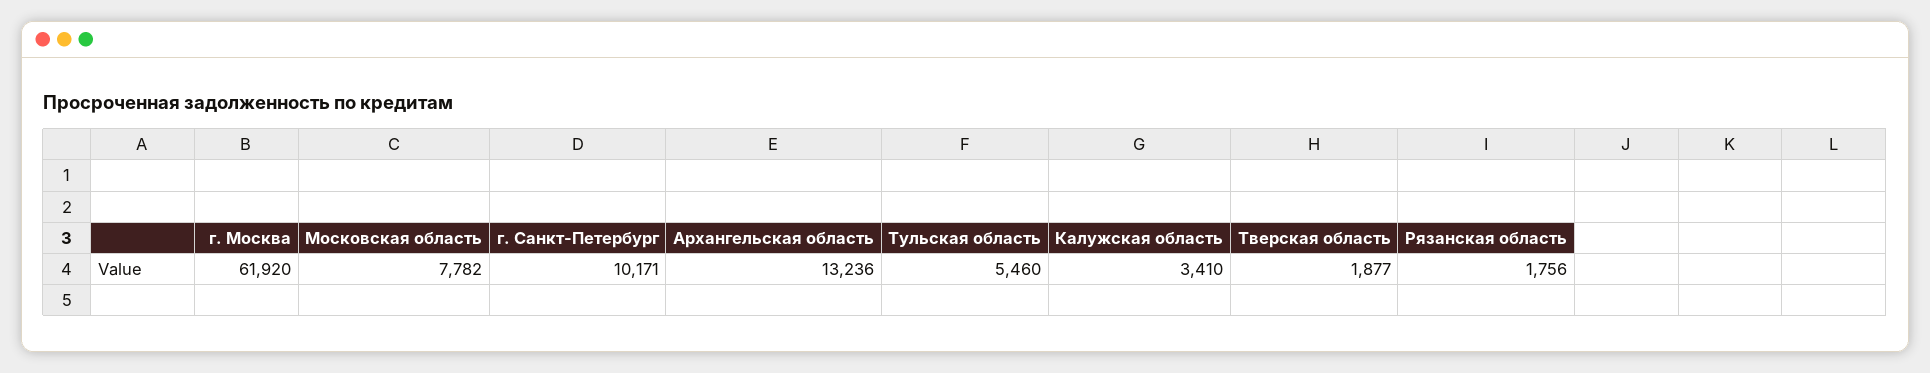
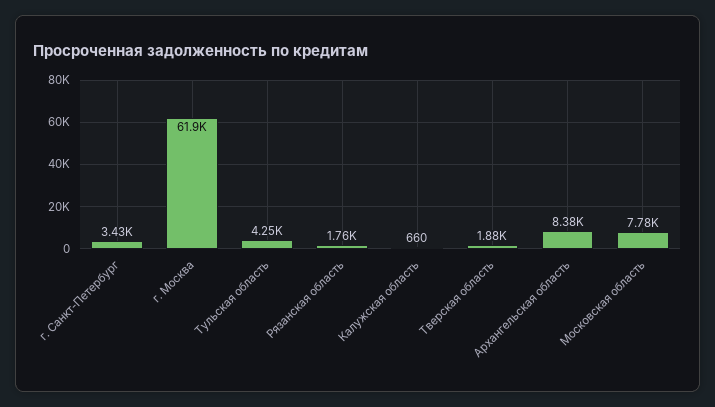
г. Санкт-Петербург: 10171 -> 3430
Архангельская область: 13236 -> 8380
Тульская область: 5460 -> 4250
Калужская область: 3410 -> 660

